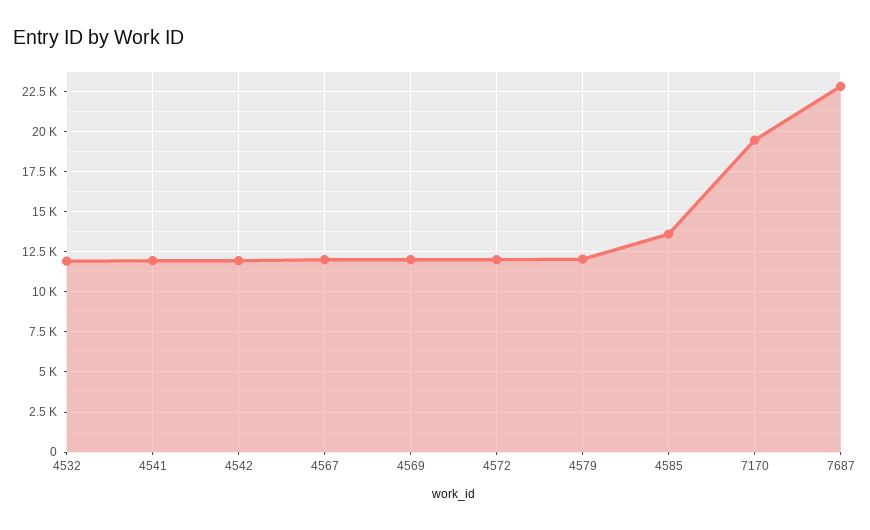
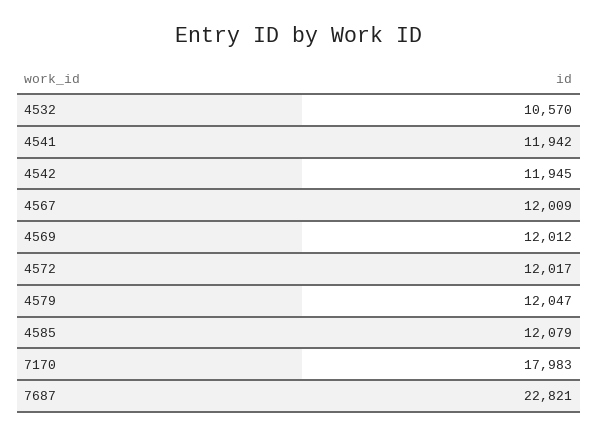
4532: 12000 -> 10570
4585: 13500 -> 12079
7170: 19500 -> 17983

